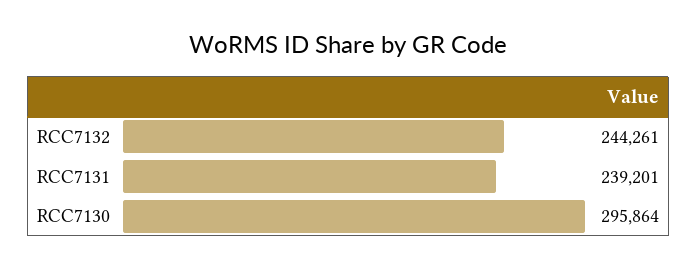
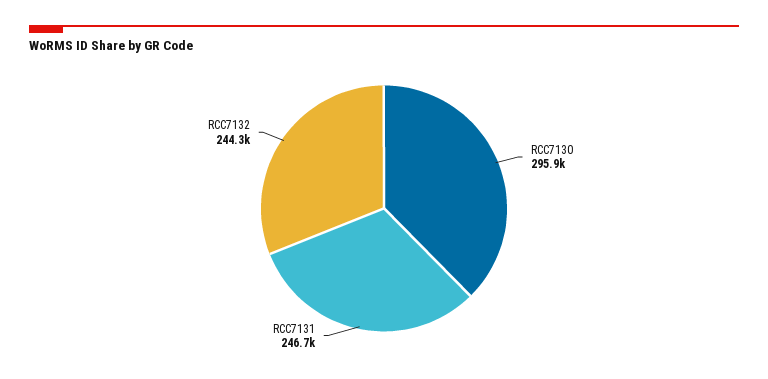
RCC7131: 239201 -> 246700

